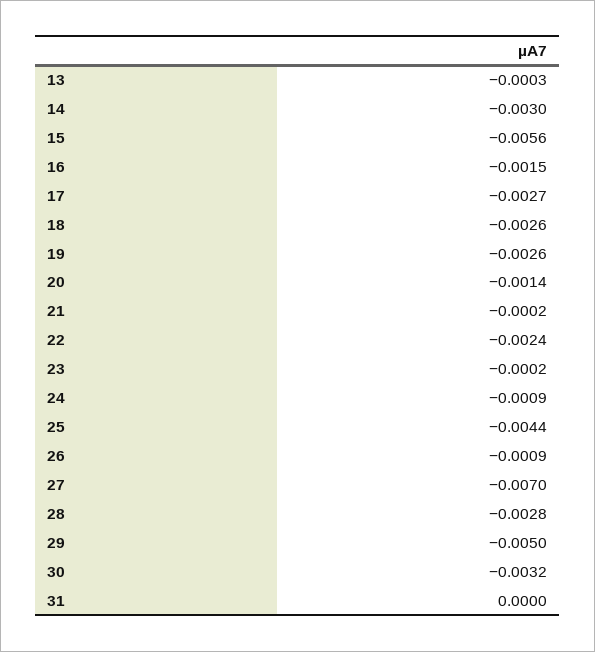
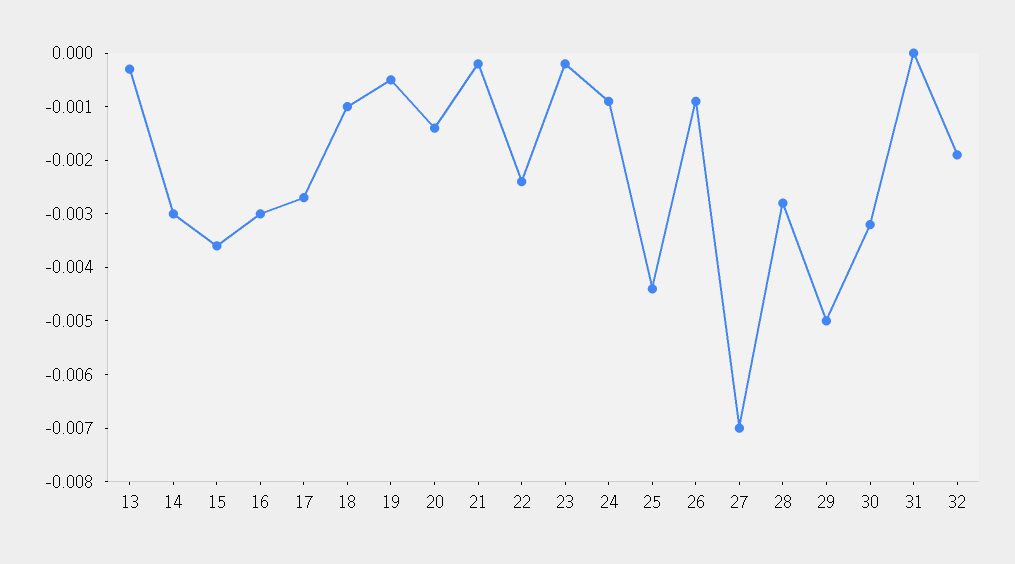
15: -0.0056 -> -0.0035
16: -0.0015 -> -0.003
18: -0.0026 -> -0.001
19: -0.0026 -> -0.0005
32: none -> -0.002

